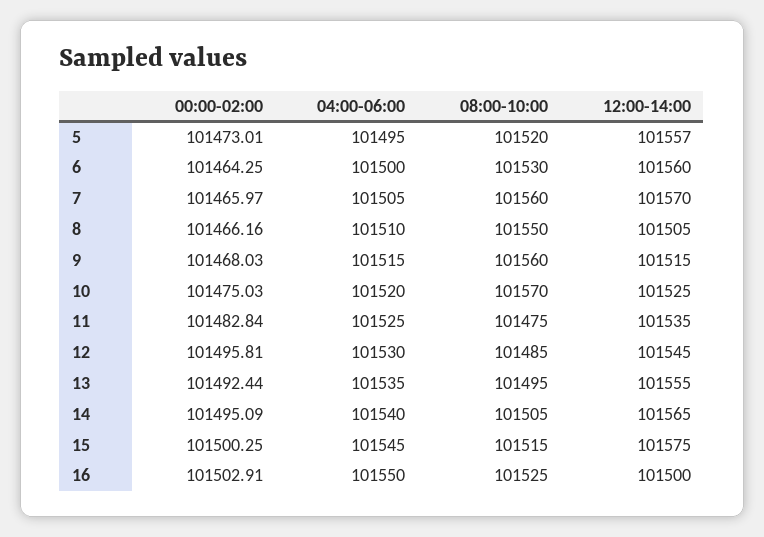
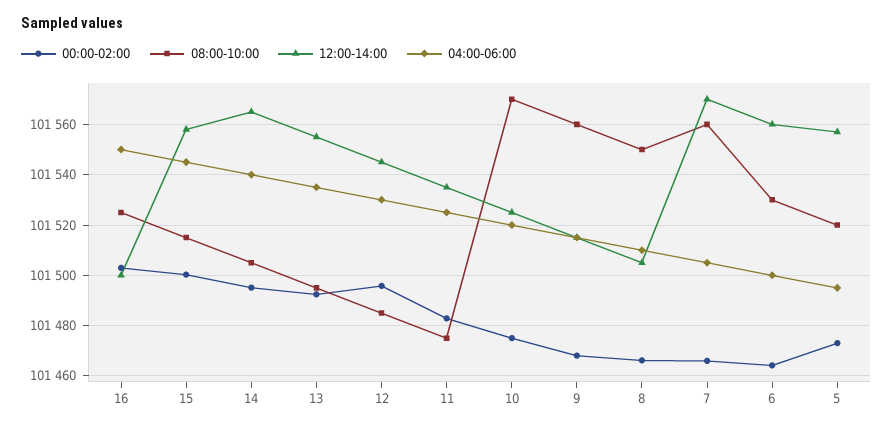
12:00-14:00, 15: 101575 -> 101557.5

